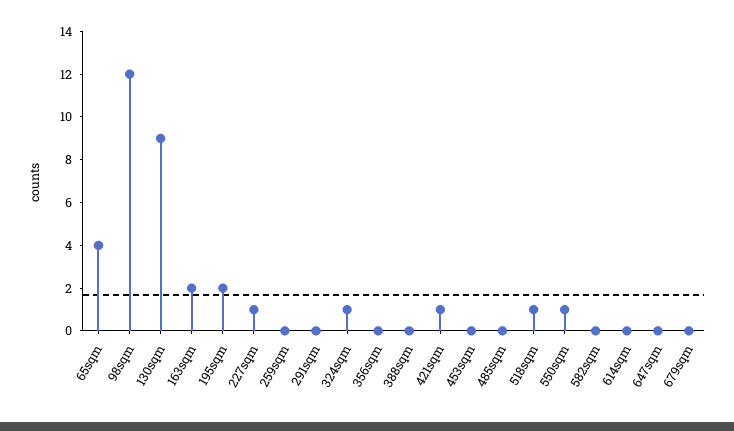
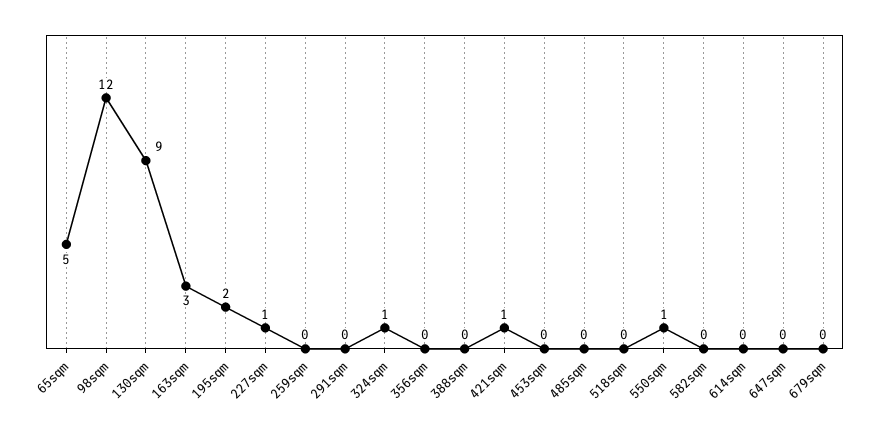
65sqm: 4 -> 5
163sqm: 2 -> 3
518sqm: 1 -> 0

